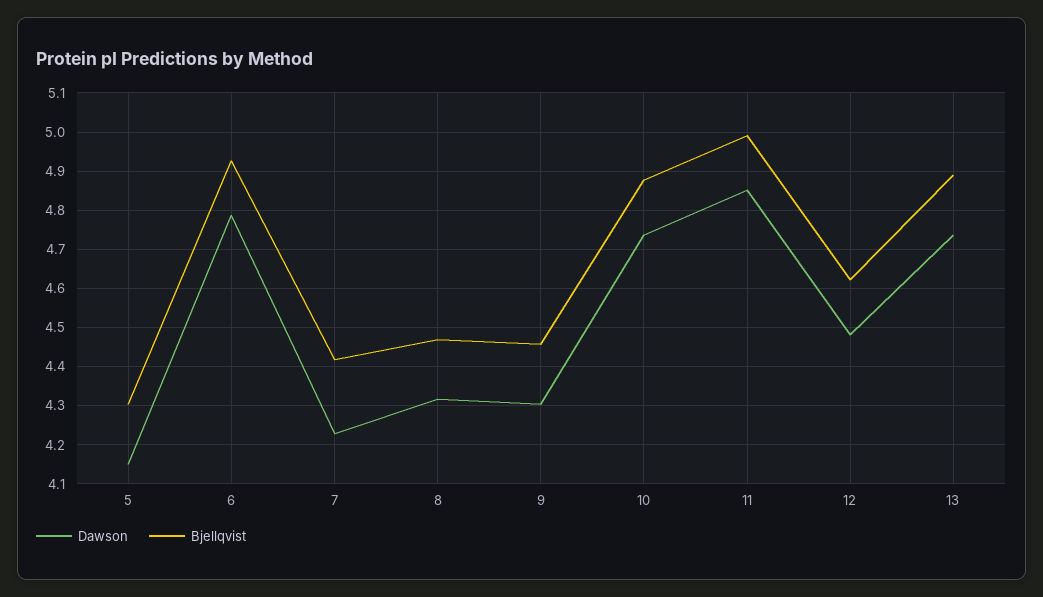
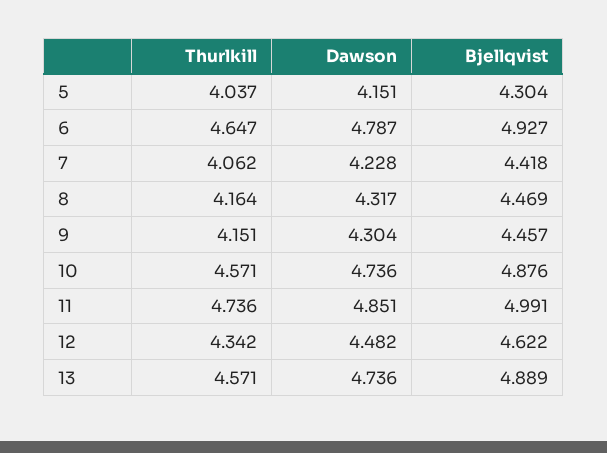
Thurlkill, 5: none -> 4.037
Thurlkill, 6: none -> 4.647
Thurlkill, 7: none -> 4.062
Thurlkill, 8: none -> 4.164
Thurlkill, 9: none -> 4.151
Thurlkill, 10: none -> 4.571
Thurlkill, 11: none -> 4.736
Thurlkill, 12: none -> 4.342
Thurlkill, 13: none -> 4.571

